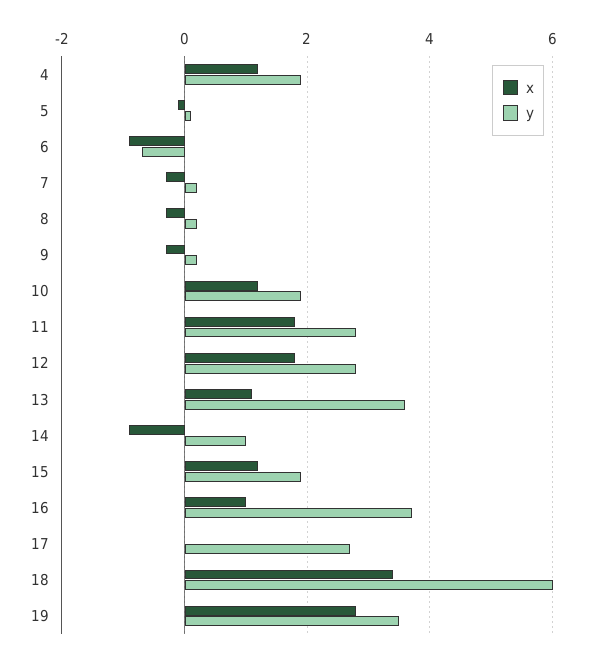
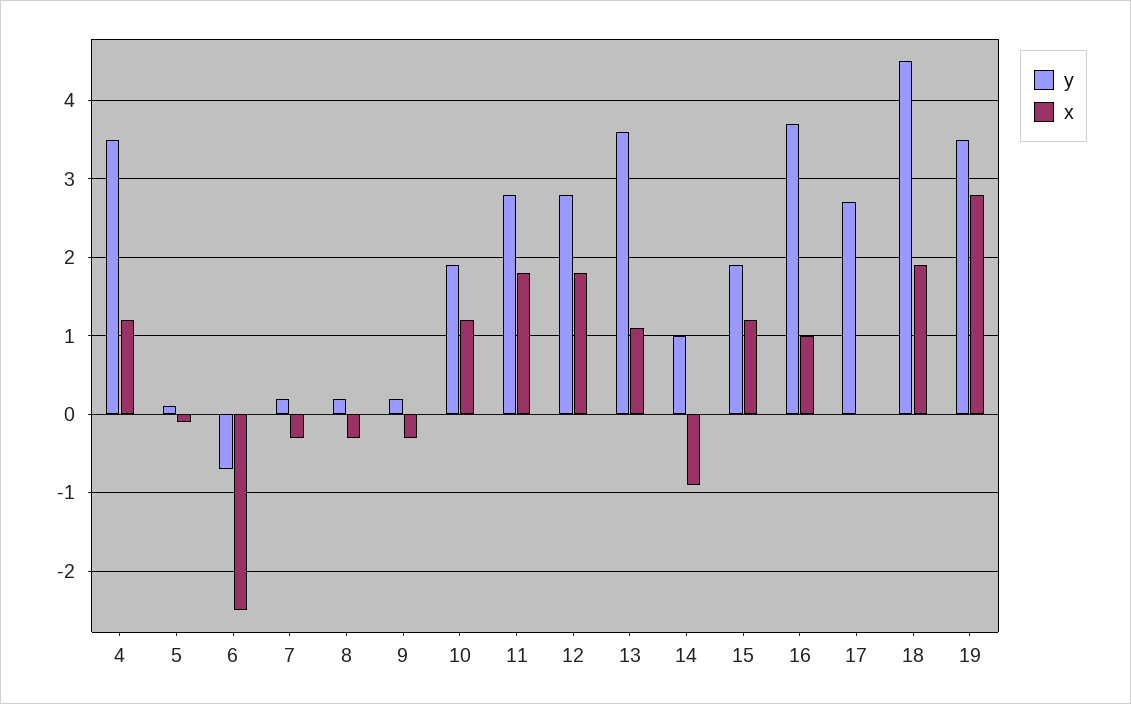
y, 4: 2 -> 3.5
x, 6: -1 -> -2.5
x, 18: 3.5 -> 1.9
y, 18: 6 -> 4.5

